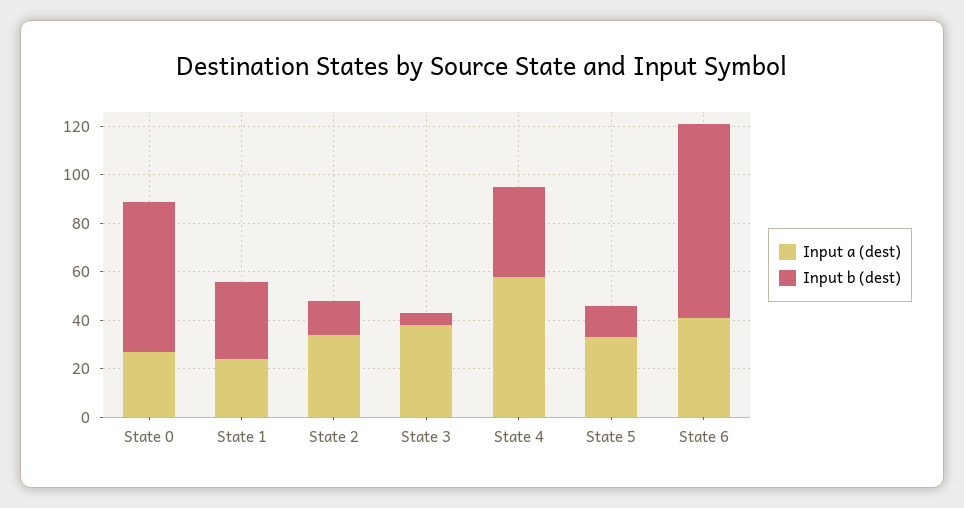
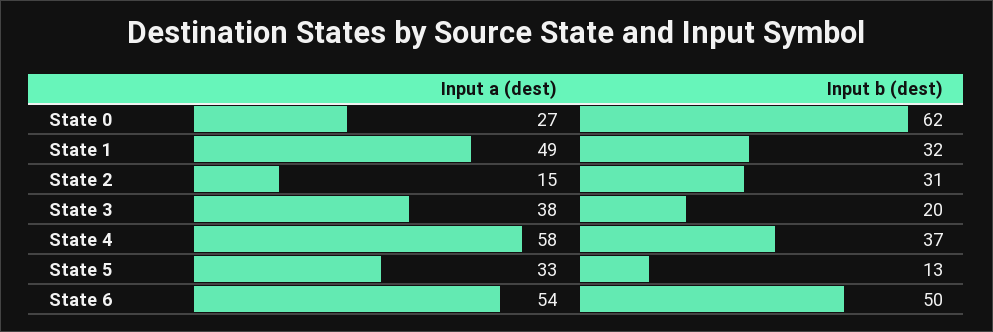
Input a (dest), State 1: 25 -> 49
Input a (dest), State 2: 35 -> 15
Input b (dest), State 2: 15 -> 31
Input b (dest), State 3: 5 -> 20
Input a (dest), State 6: 40 -> 54
Input b (dest), State 6: 80 -> 50

